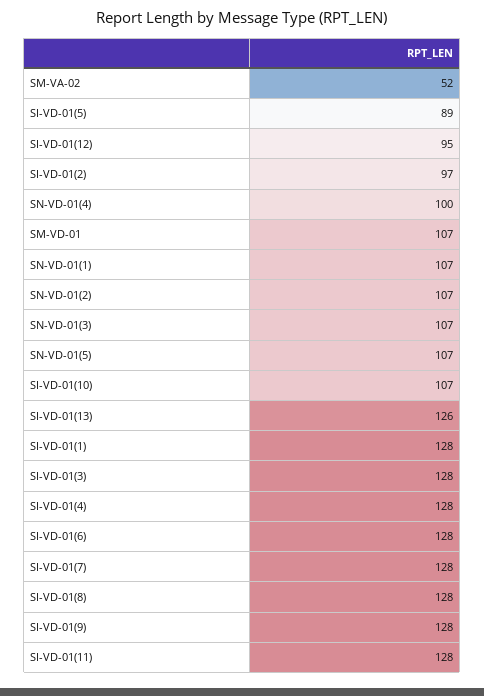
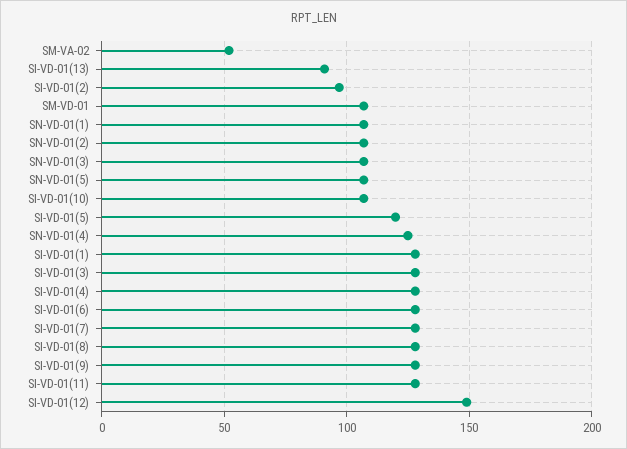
SI-VD-01(5): 89 -> 120
SI-VD-01(12): 95 -> 150
SN-VD-01(4): 100 -> 125
SI-VD-01(13): 126 -> 90

